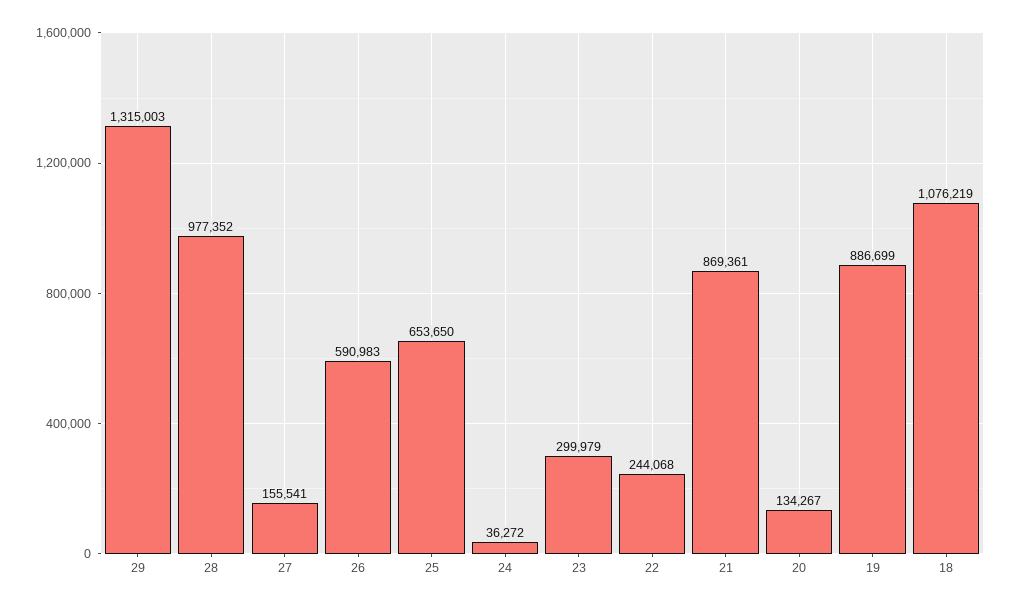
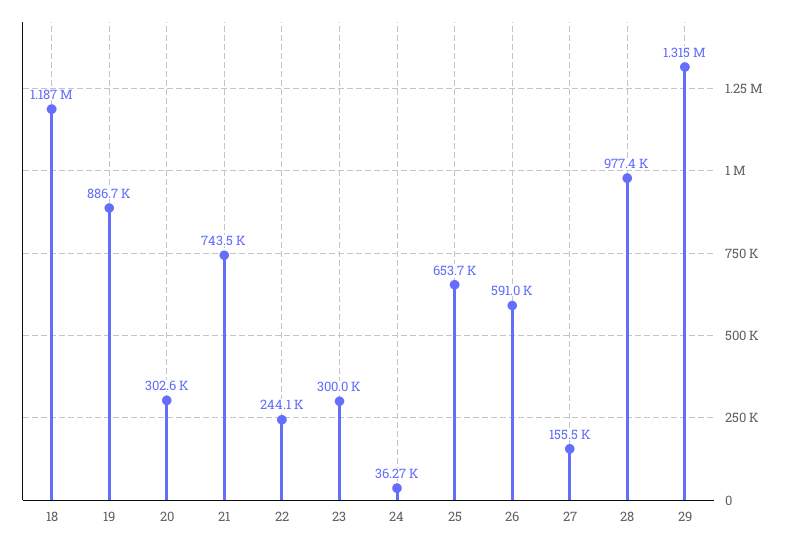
21: 869361 -> 743500
20: 134267 -> 302600
18: 1076219 -> 1187000

